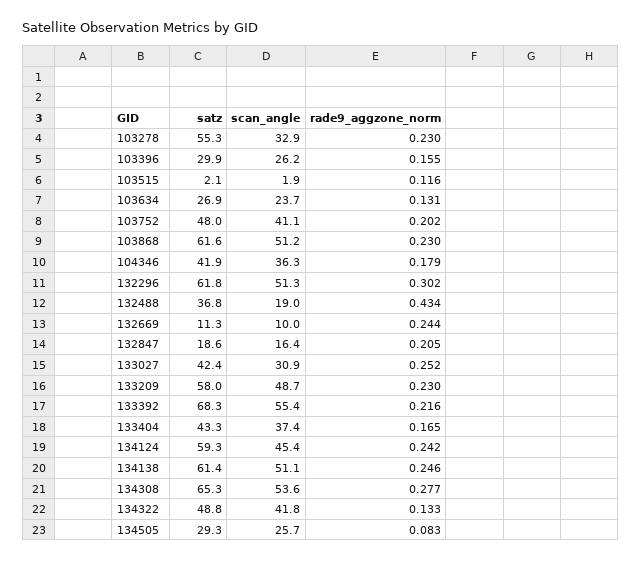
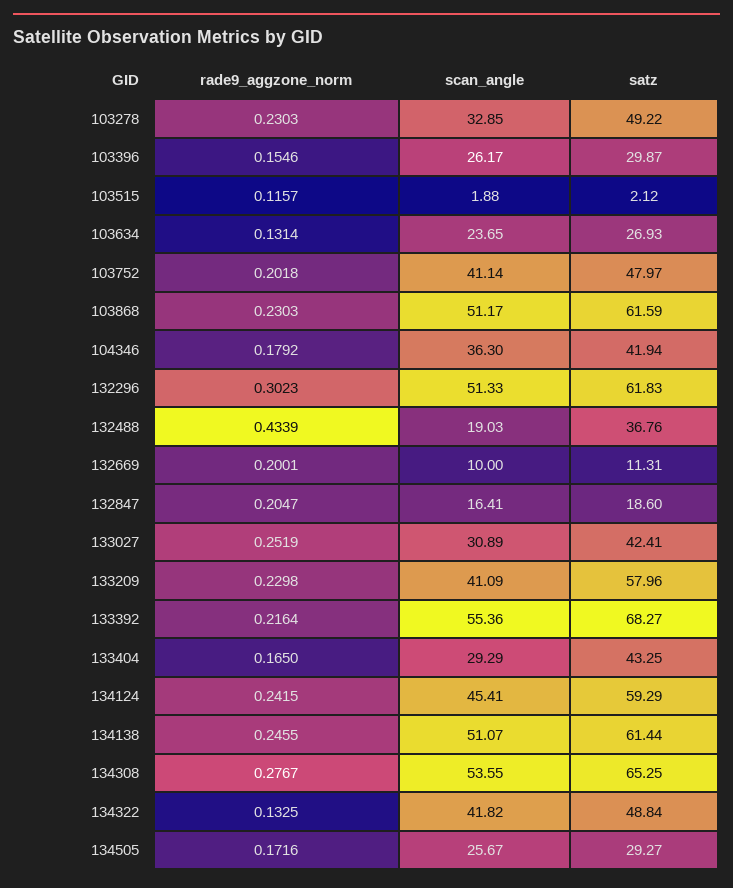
satz, 103278: 55.3 -> 49.22
rade9_aggzone_norm, 132669: 0.244 -> 0.2001
scan_angle, 133209: 48.7 -> 41.09
scan_angle, 133404: 37.4 -> 29.29
rade9_aggzone_norm, 134505: 0.083 -> 0.1716

